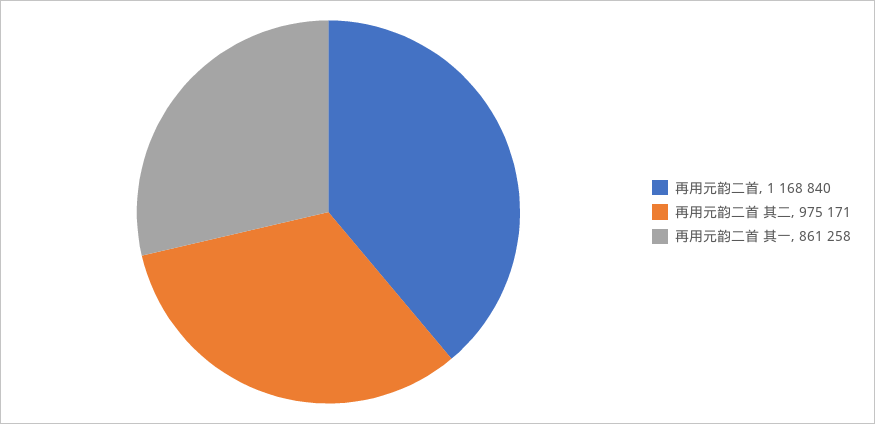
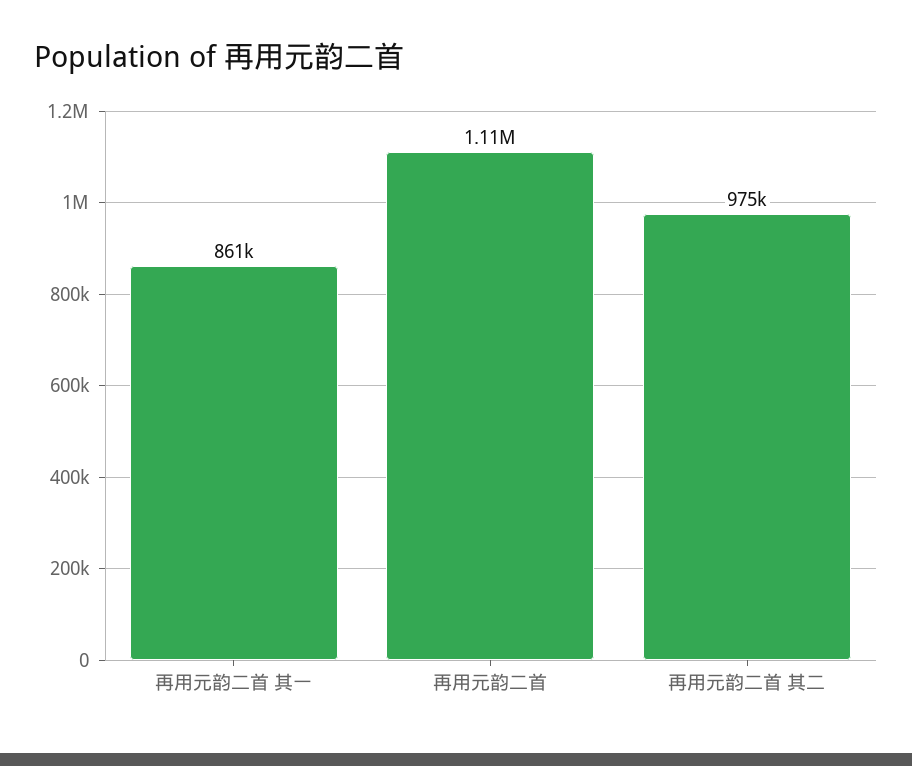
再用元韵二首: 1168840 -> 1110000

